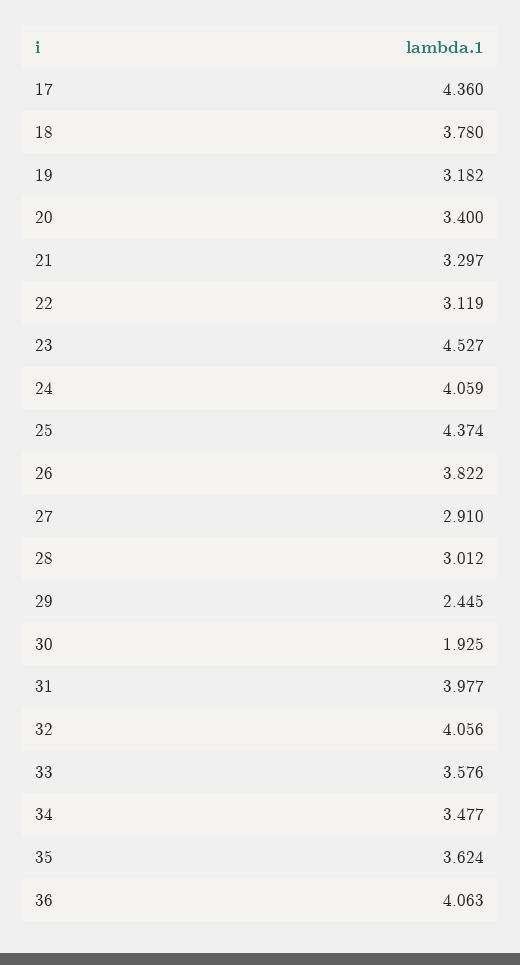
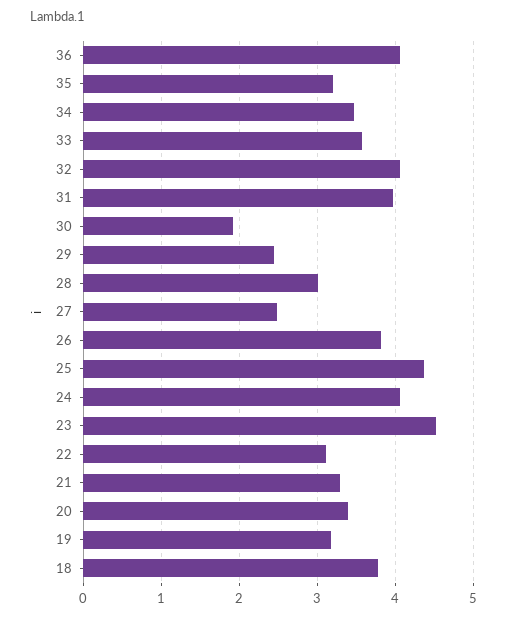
17: 4.36 -> none
27: 2.91 -> 2.5
35: 3.624 -> 3.2

